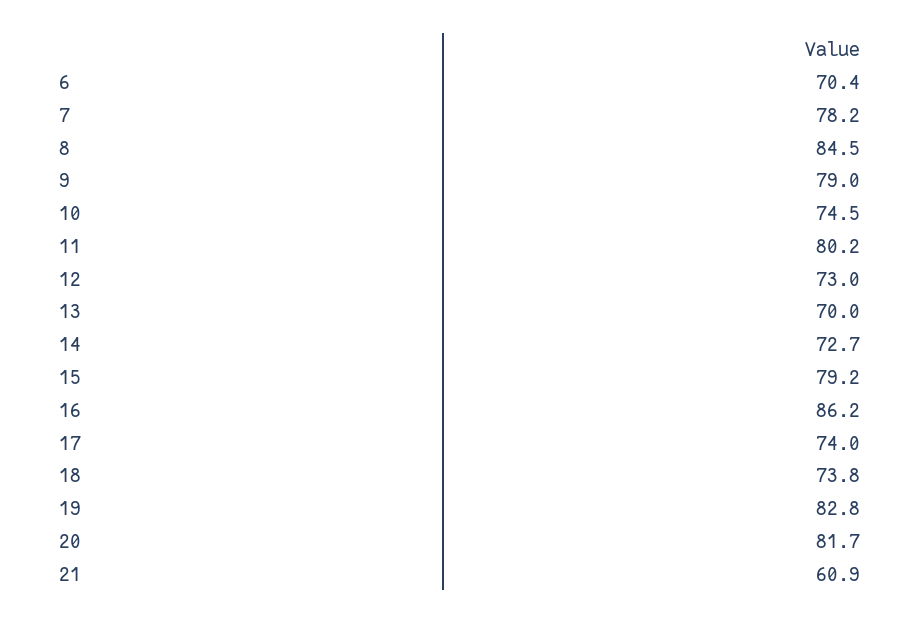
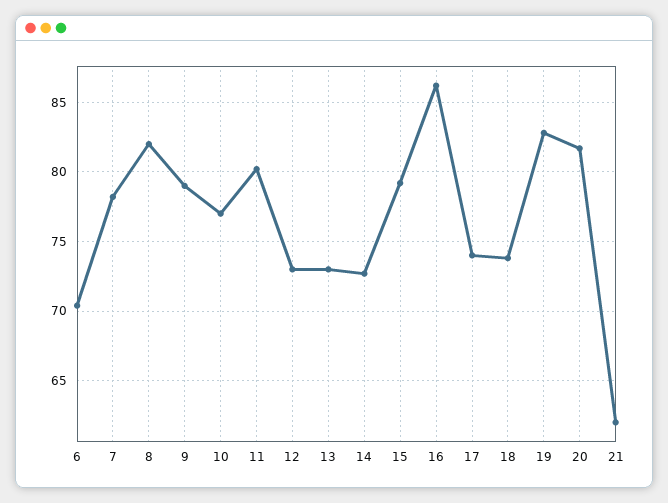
8: 84.5 -> 82
10: 74.5 -> 77
13: 70 -> 73
21: 60.9 -> 62

